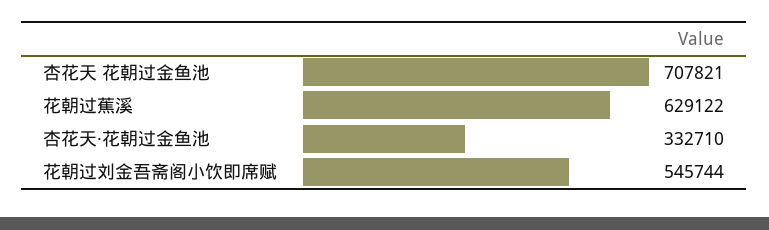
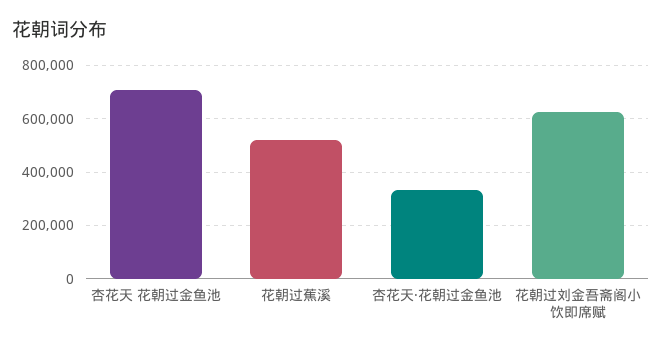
花朝过蕉溪: 629122 -> 525000
花朝过刘金吾斋阁小饮即席赋: 545744 -> 625000

